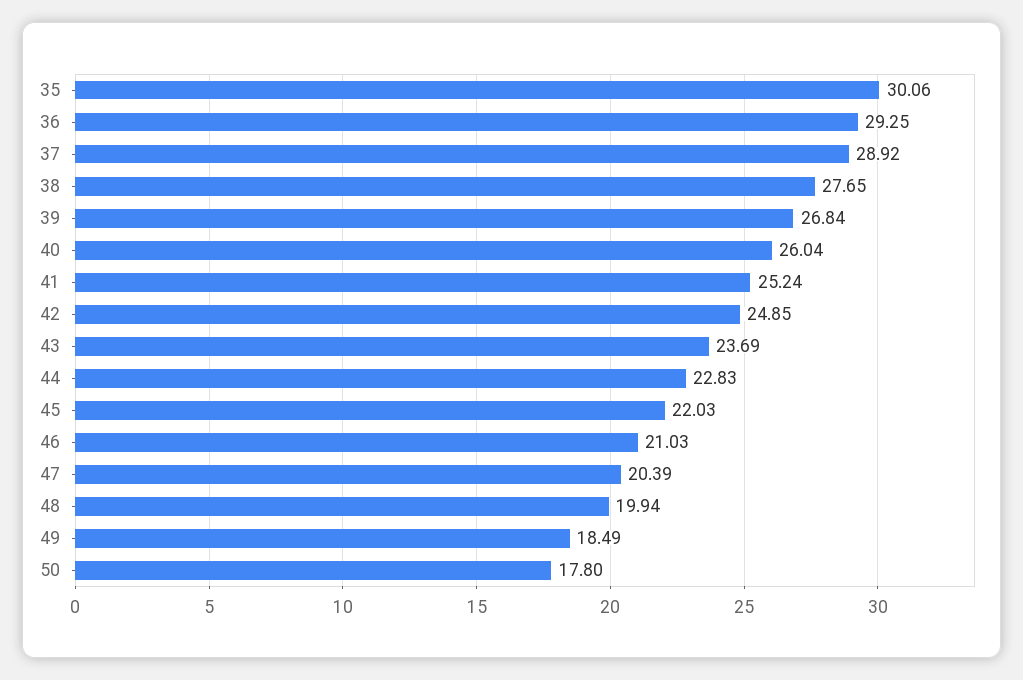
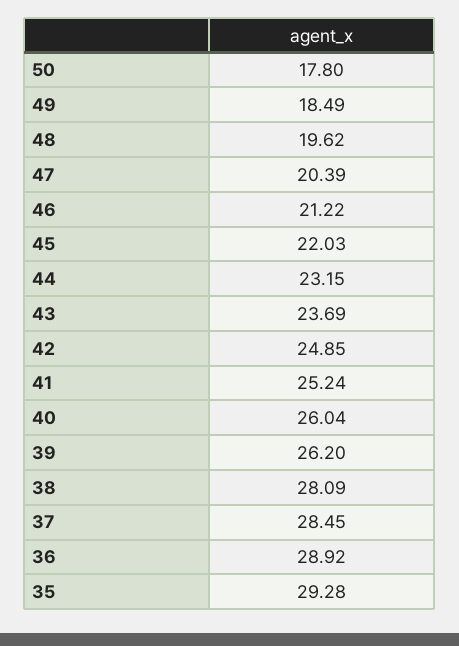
35: 30.06 -> 29.28
36: 29.25 -> 28.92
37: 28.92 -> 28.45
38: 27.65 -> 28.09
39: 26.84 -> 26.2
44: 22.83 -> 23.15
46: 21.03 -> 21.22
48: 19.94 -> 19.62

